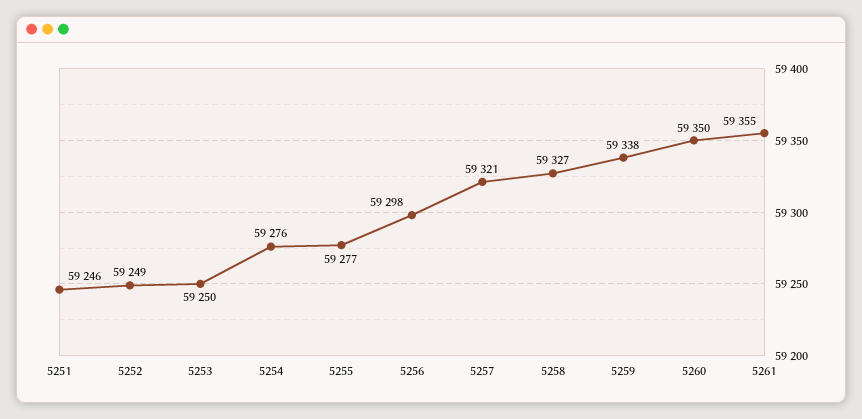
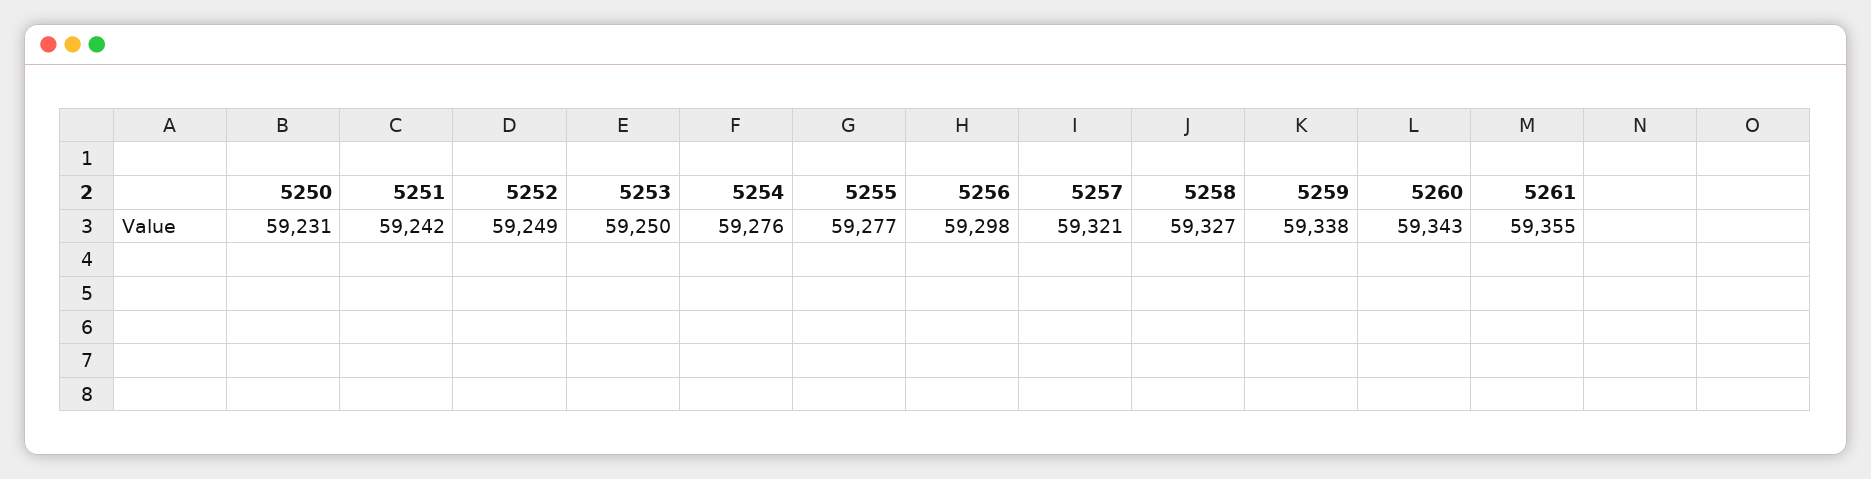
5251: 59246 -> 59242
5260: 59350 -> 59343
5250: none -> 59231

